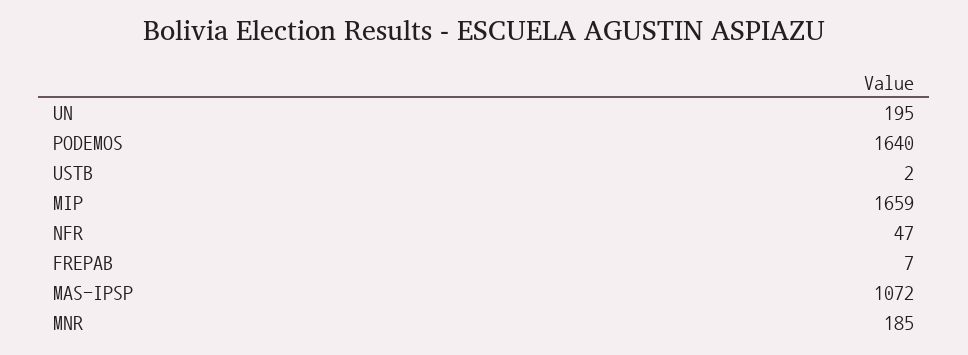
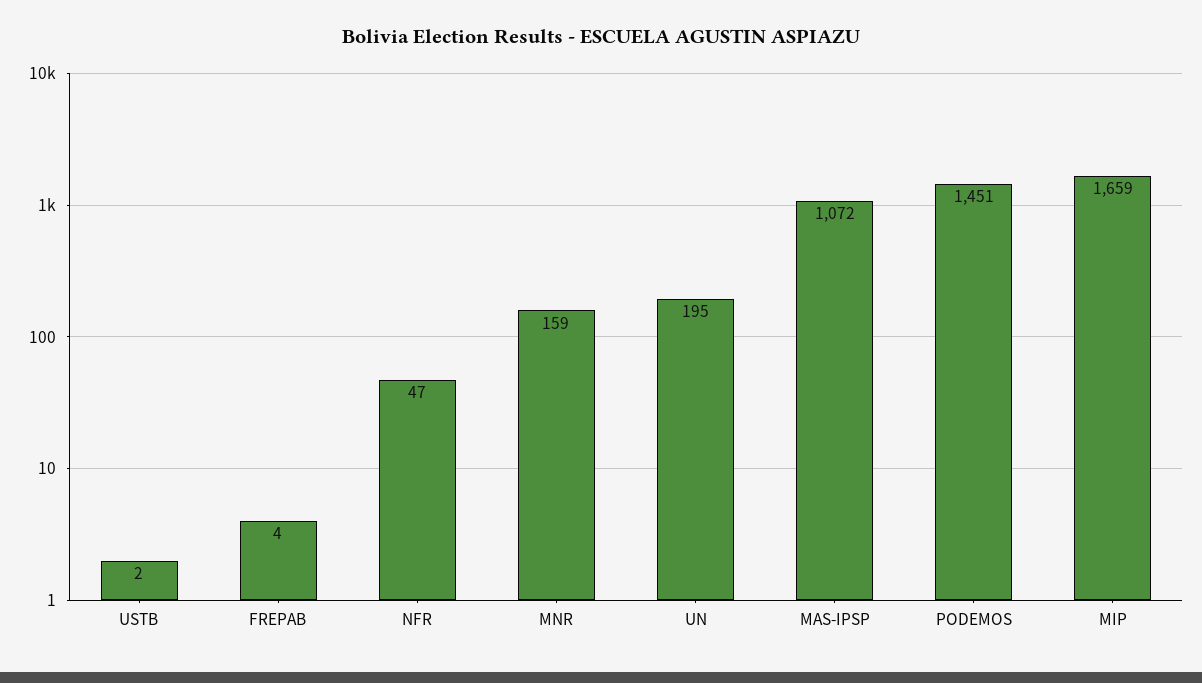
PODEMOS: 1640 -> 1451
FREPAB: 7 -> 4
MNR: 185 -> 159

